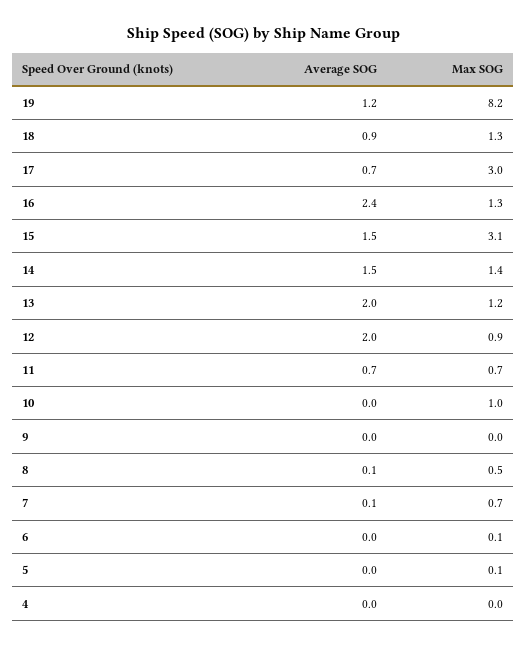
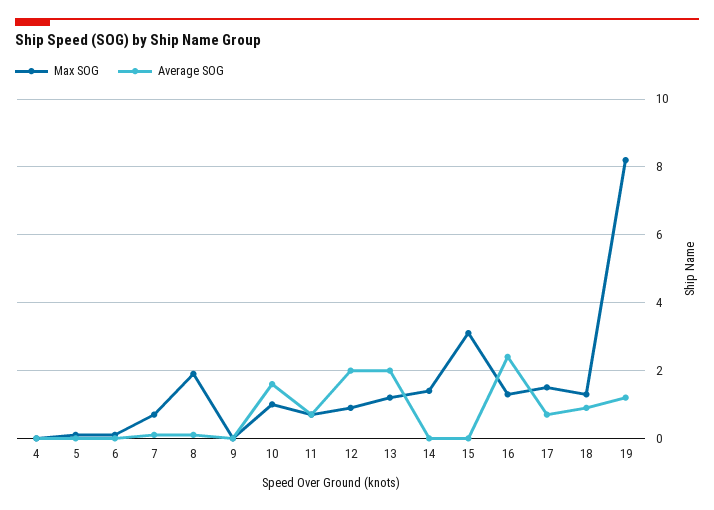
Max SOG, 17: 3 -> 1.5
Average SOG, 15: 1.5 -> 0
Average SOG, 14: 1.5 -> 0
Average SOG, 10: 0 -> 1.5
Max SOG, 8: 0.5 -> 2

